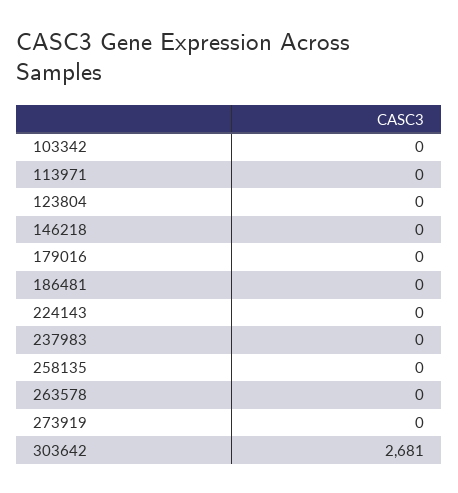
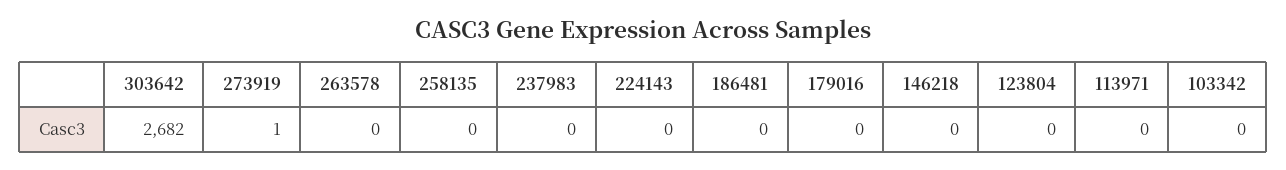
273919: 0 -> 1
303642: 2681 -> 2682

